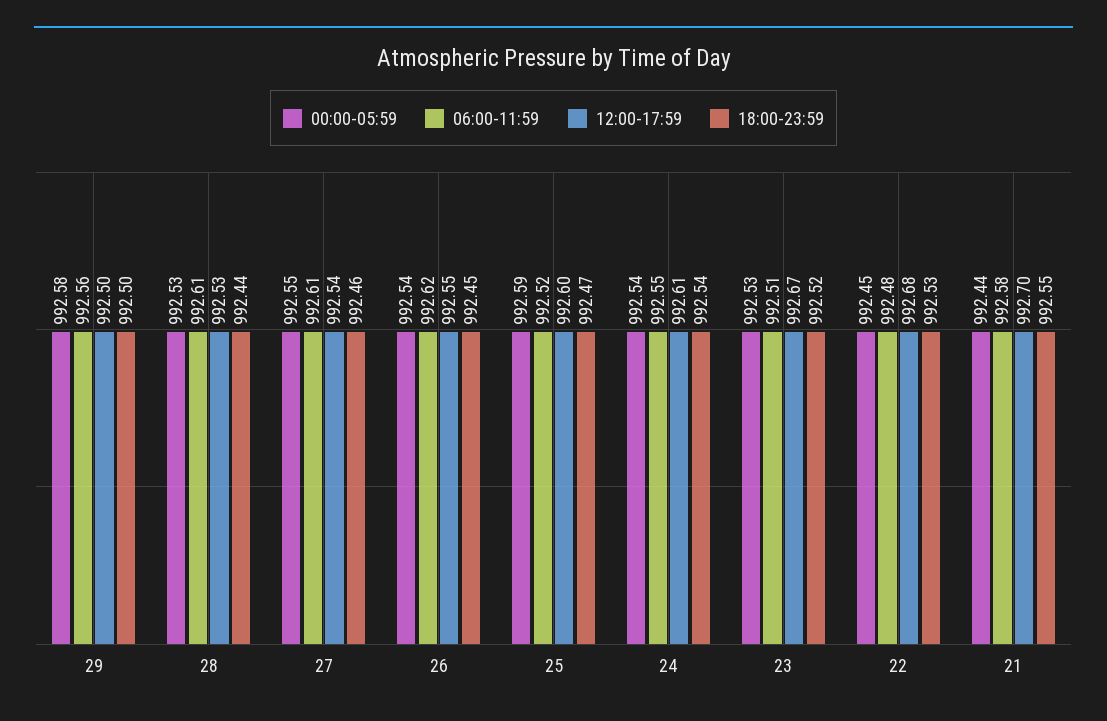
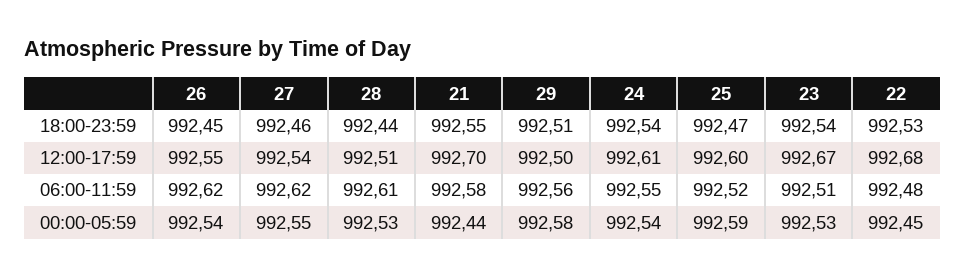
18:00-23:59, 29: 992.5 -> 992.51
12:00-17:59, 28: 992.53 -> 992.51
06:00-11:59, 27: 992.61 -> 992.62
18:00-23:59, 23: 992.52 -> 992.54

